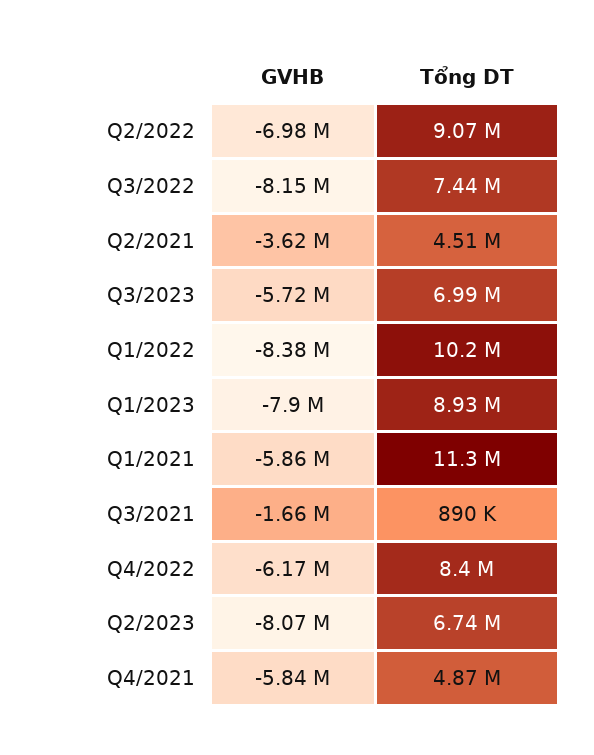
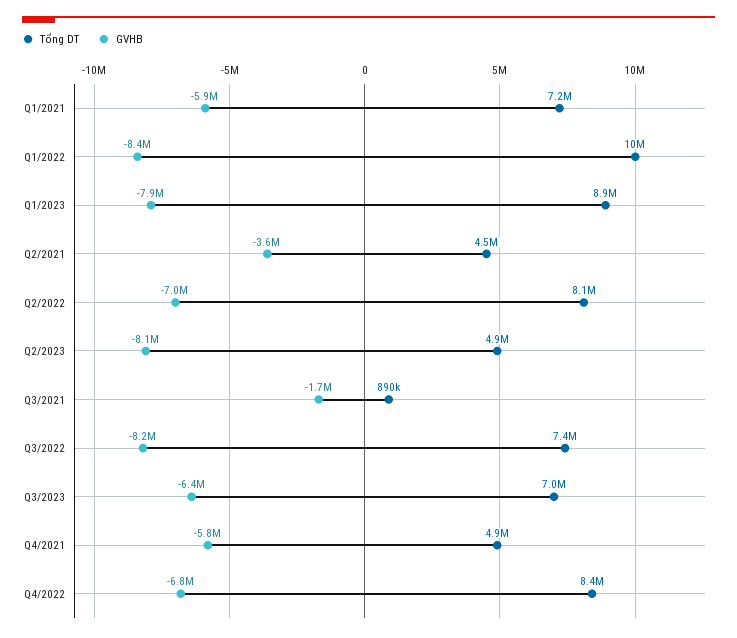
Tổng DT, Q2/2022: 9070000 -> 8100000
GVHB, Q3/2023: -5720000 -> -6400000
Tổng DT, Q1/2021: 11300000 -> 7200000
GVHB, Q4/2022: -6170000 -> -6800000
Tổng DT, Q2/2023: 6740000 -> 4900000

